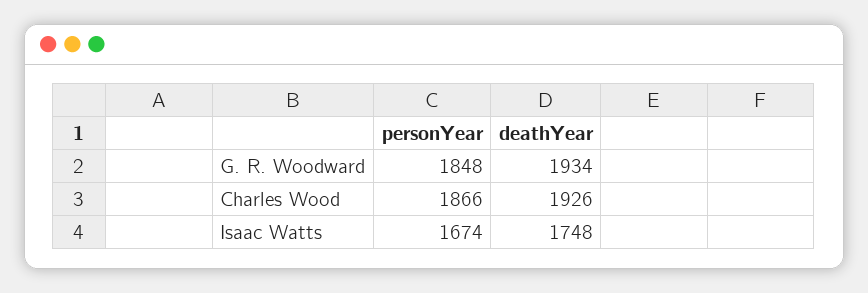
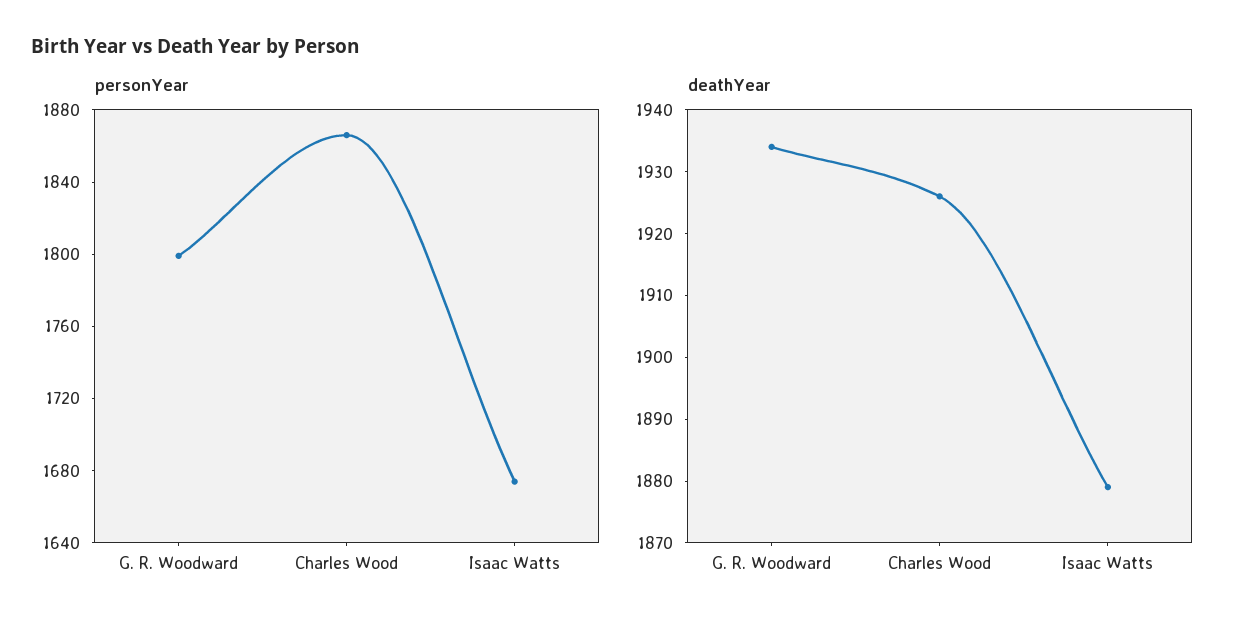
personYear, G. R. Woodward: 1848 -> 1800
deathYear, Isaac Watts: 1748 -> 1880

